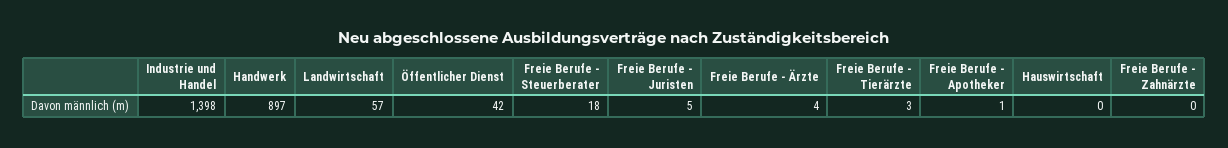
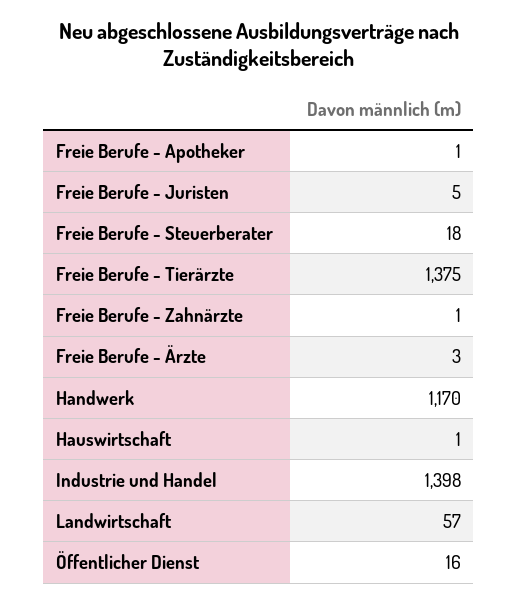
Handwerk: 897 -> 1170
Öffentlicher Dienst: 42 -> 16
Freie Berufe - Ärzte: 4 -> 3
Freie Berufe - Tierärzte: 3 -> 1375
Hauswirtschaft: 0 -> 1
Freie Berufe - Zahnärzte: 0 -> 1

